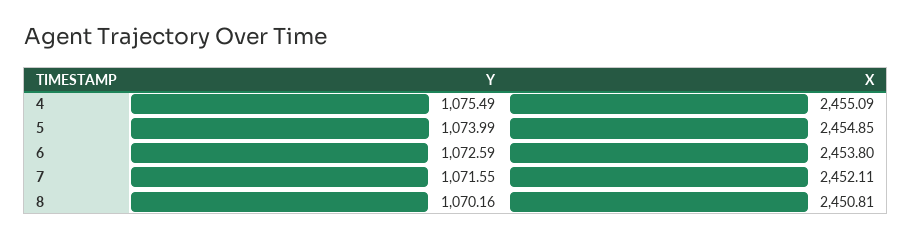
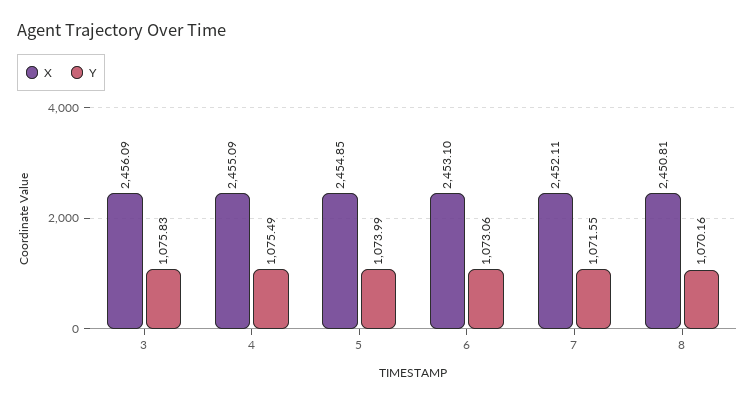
Y, 6: 1072.59 -> 1073.06
X, 6: 2453.8 -> 2453.1
X, 3: none -> 2456.09
Y, 3: none -> 1075.83

